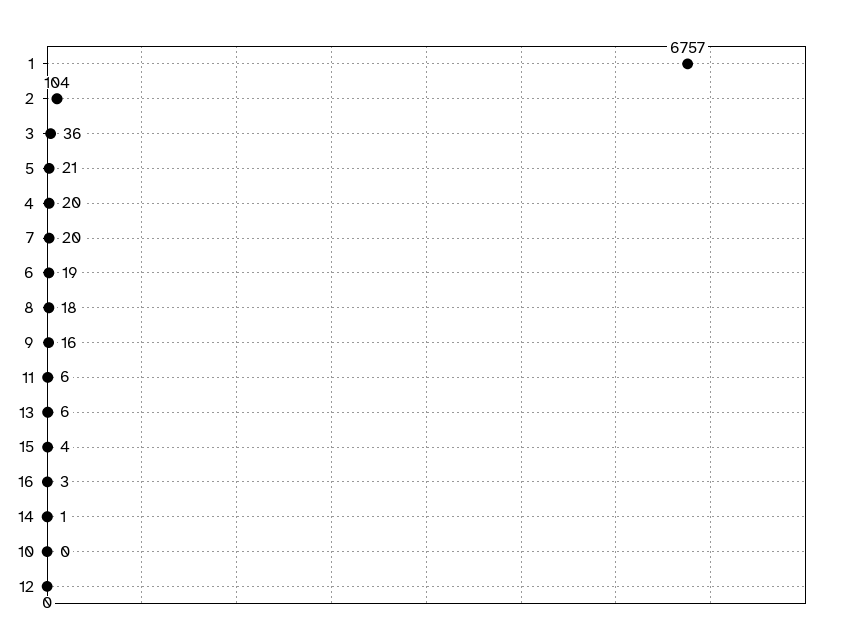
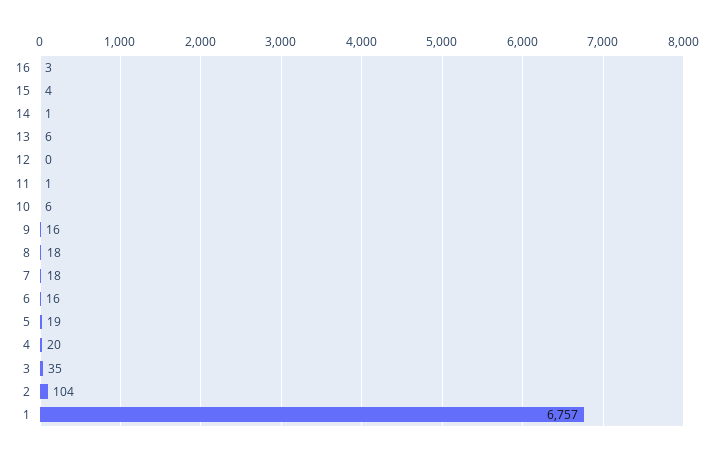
3: 36 -> 35
5: 21 -> 19
7: 20 -> 18
6: 19 -> 16
11: 6 -> 1
10: 0 -> 6

